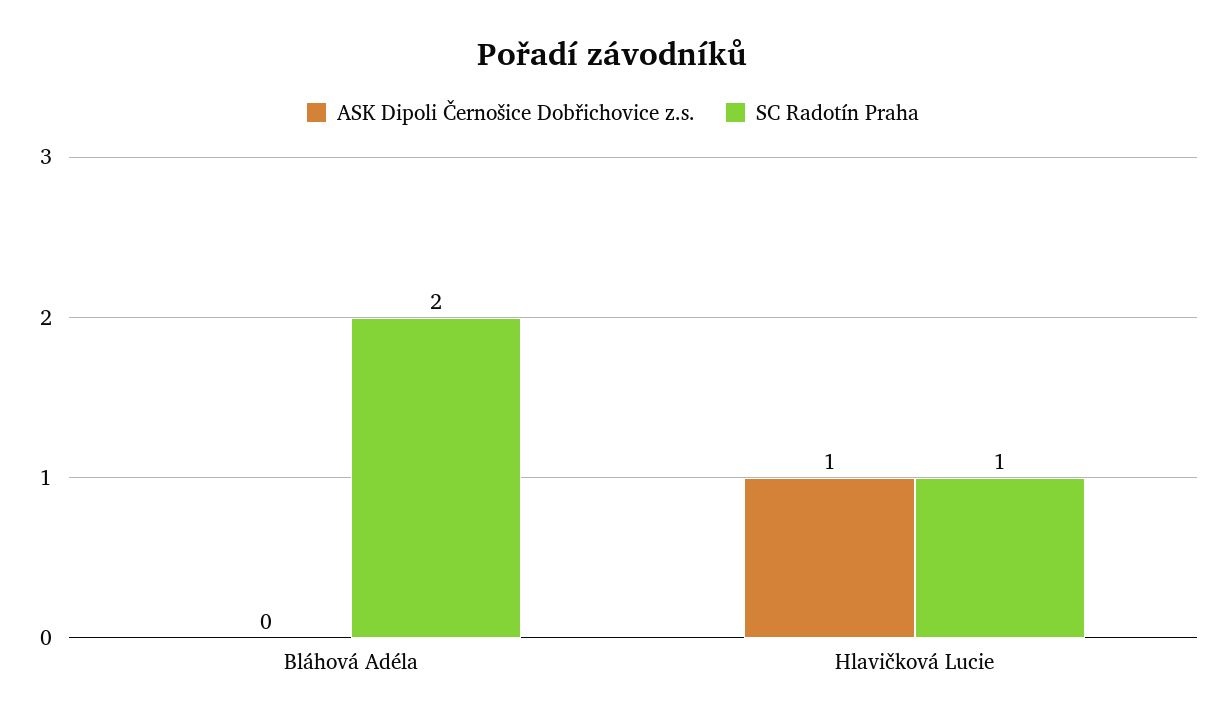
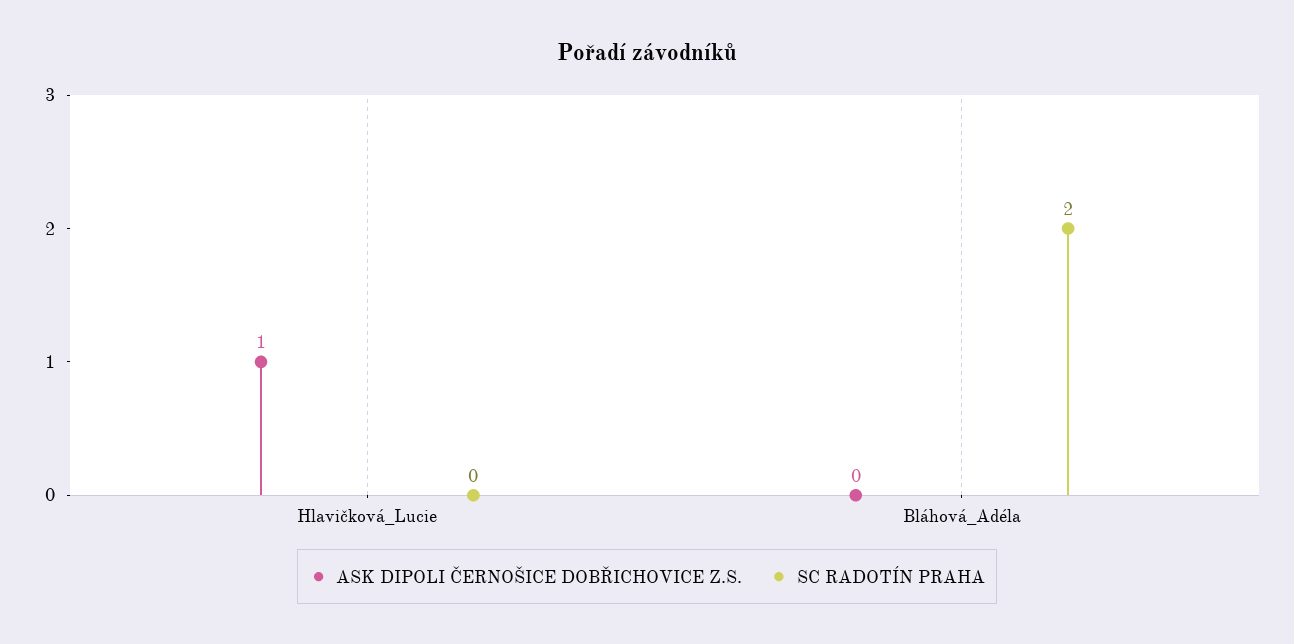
SC Radotín Praha, Hlavičková Lucie: 1 -> 0

